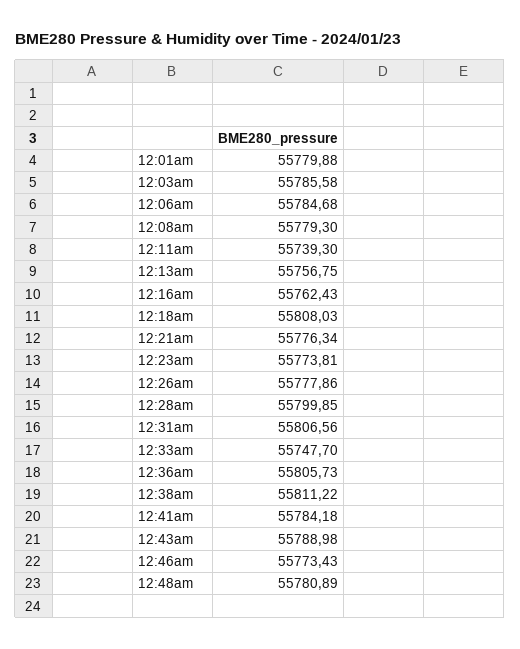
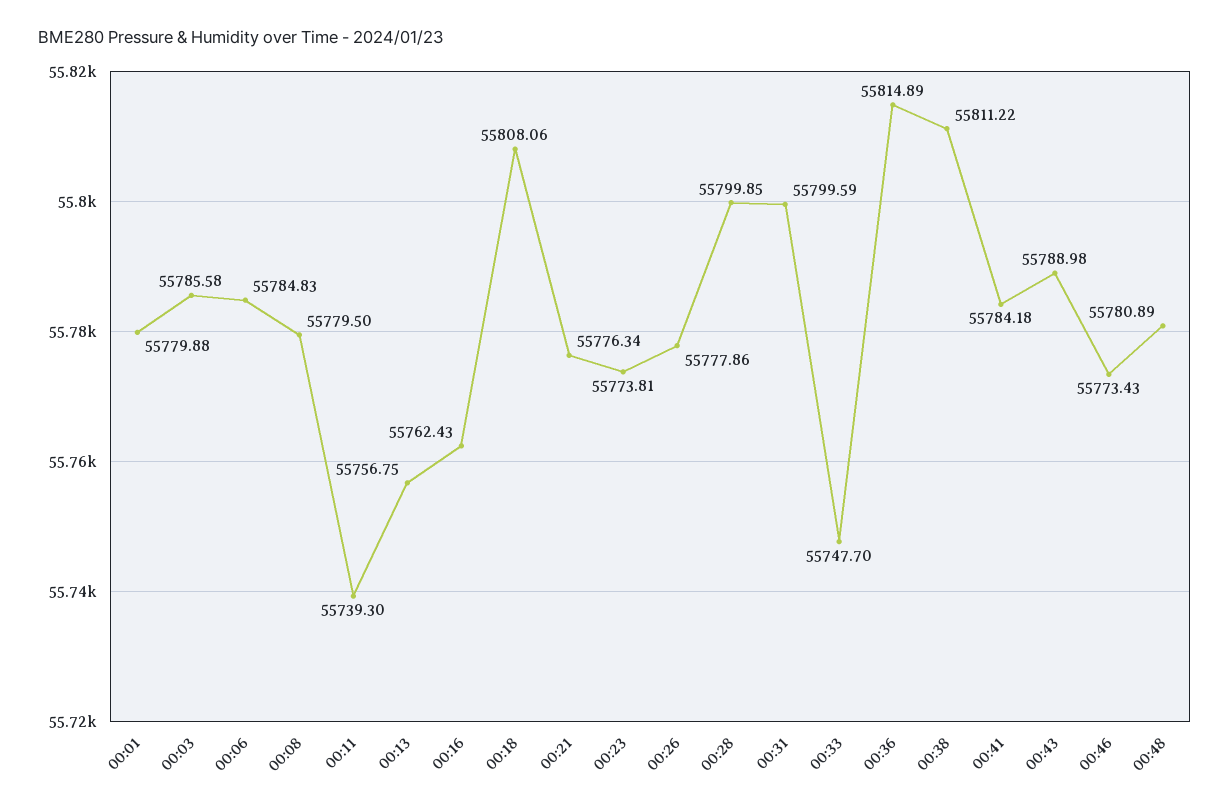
12:06am: 55784.68 -> 55784.83
12:08am: 55779.3 -> 55779.5
12:18am: 55808.03 -> 55808.06
12:31am: 55806.56 -> 55799.59
12:36am: 55805.73 -> 55814.89

